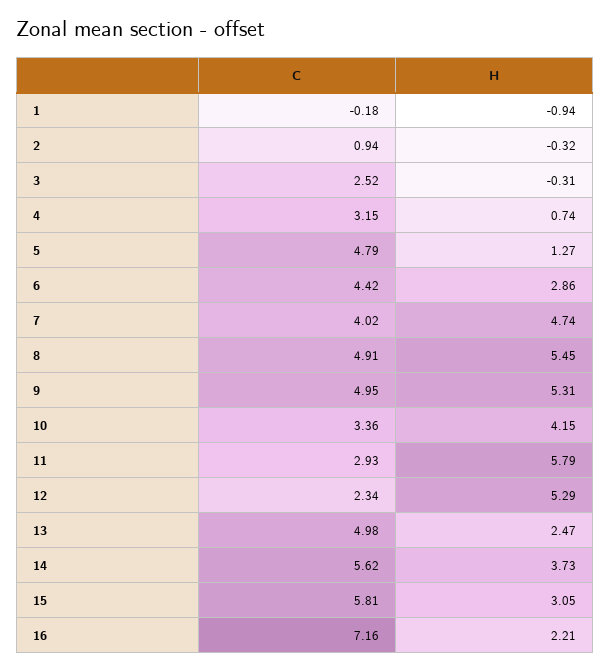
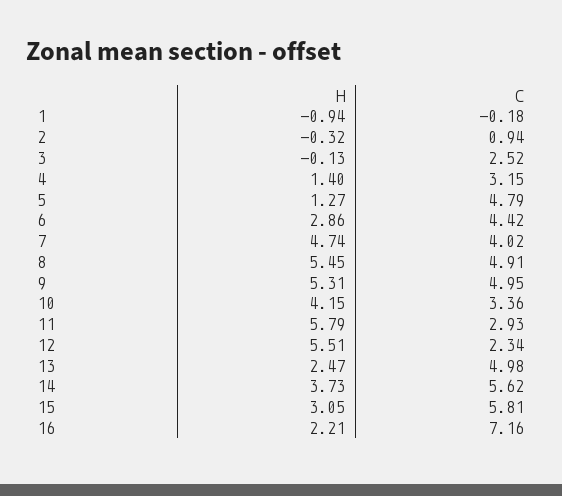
H, 3: -0.31 -> -0.13
H, 4: 0.74 -> 1.4
H, 12: 5.29 -> 5.51

